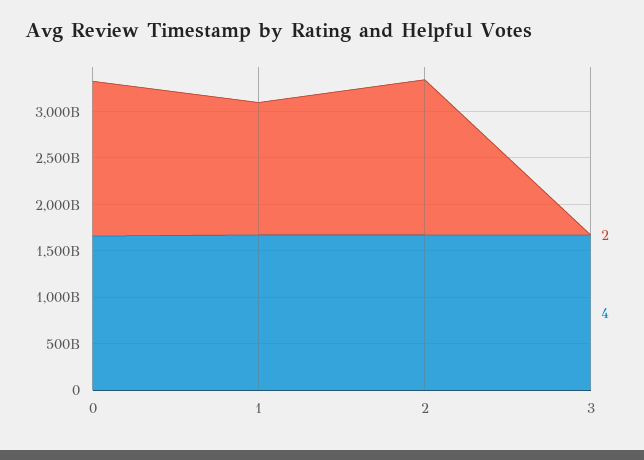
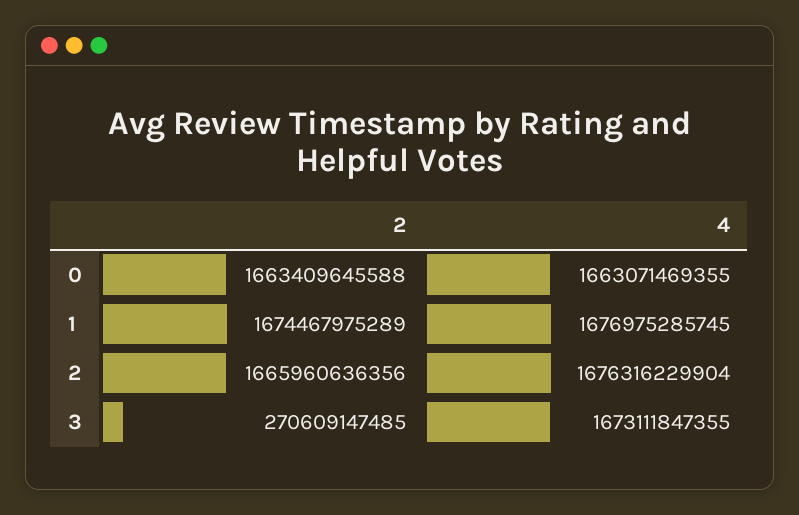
2, 1: 1400000000000 -> 1674467975289
2, 3: 0 -> 270609147485

